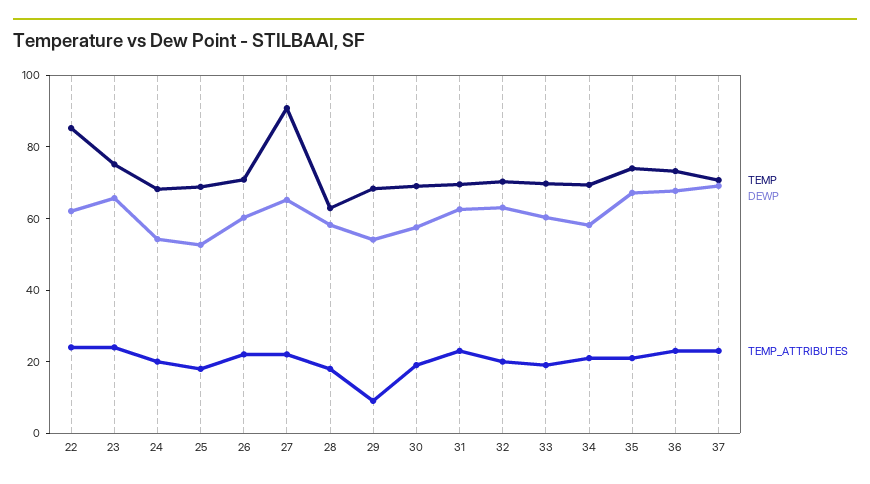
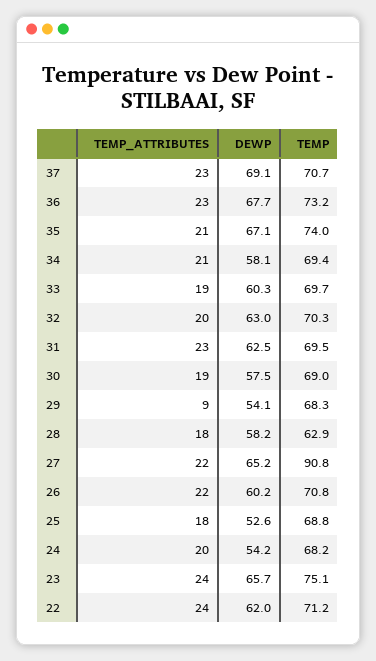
TEMP, 22: 85 -> 71.2

